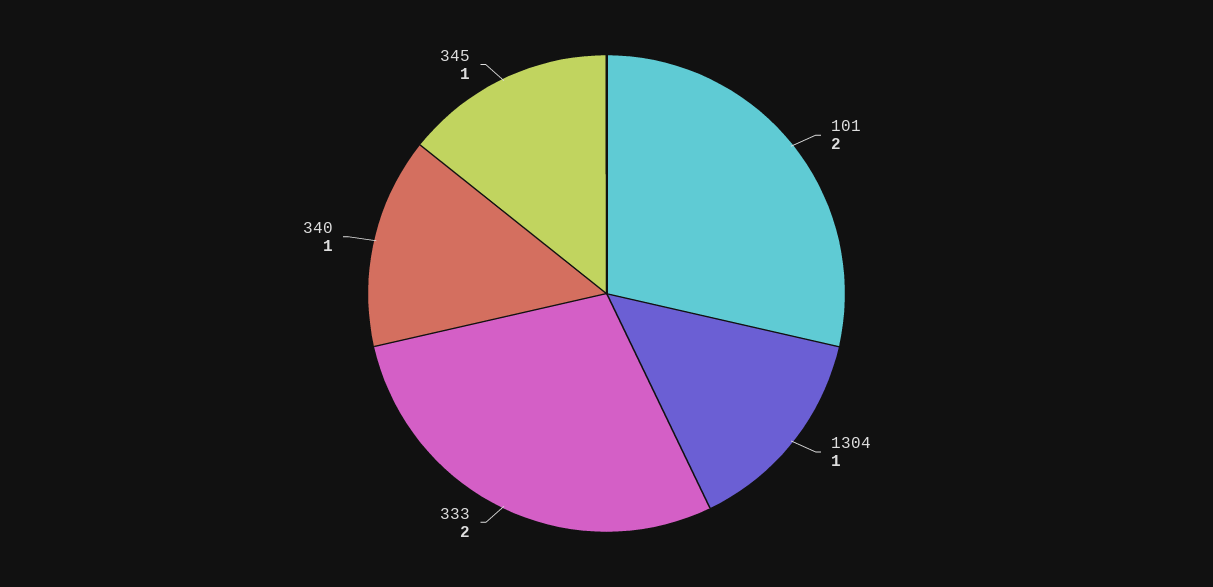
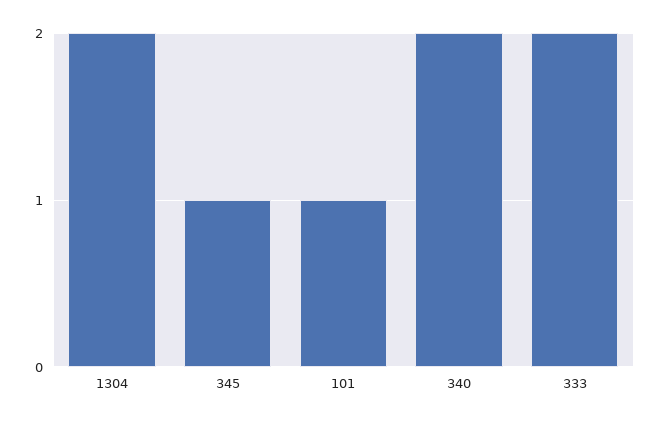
101: 2 -> 1
1304: 1 -> 2
340: 1 -> 2

